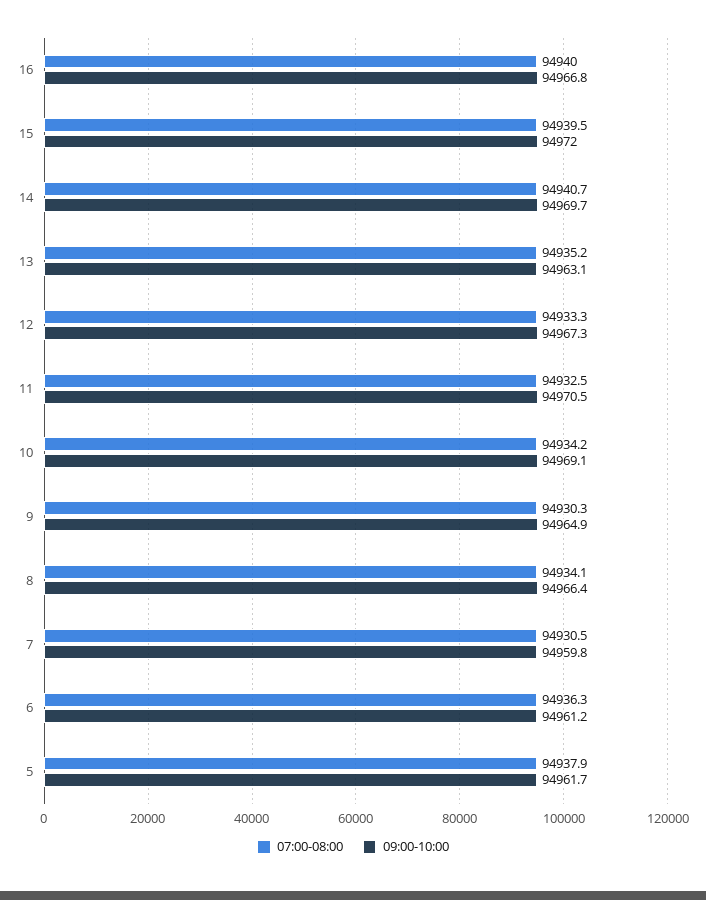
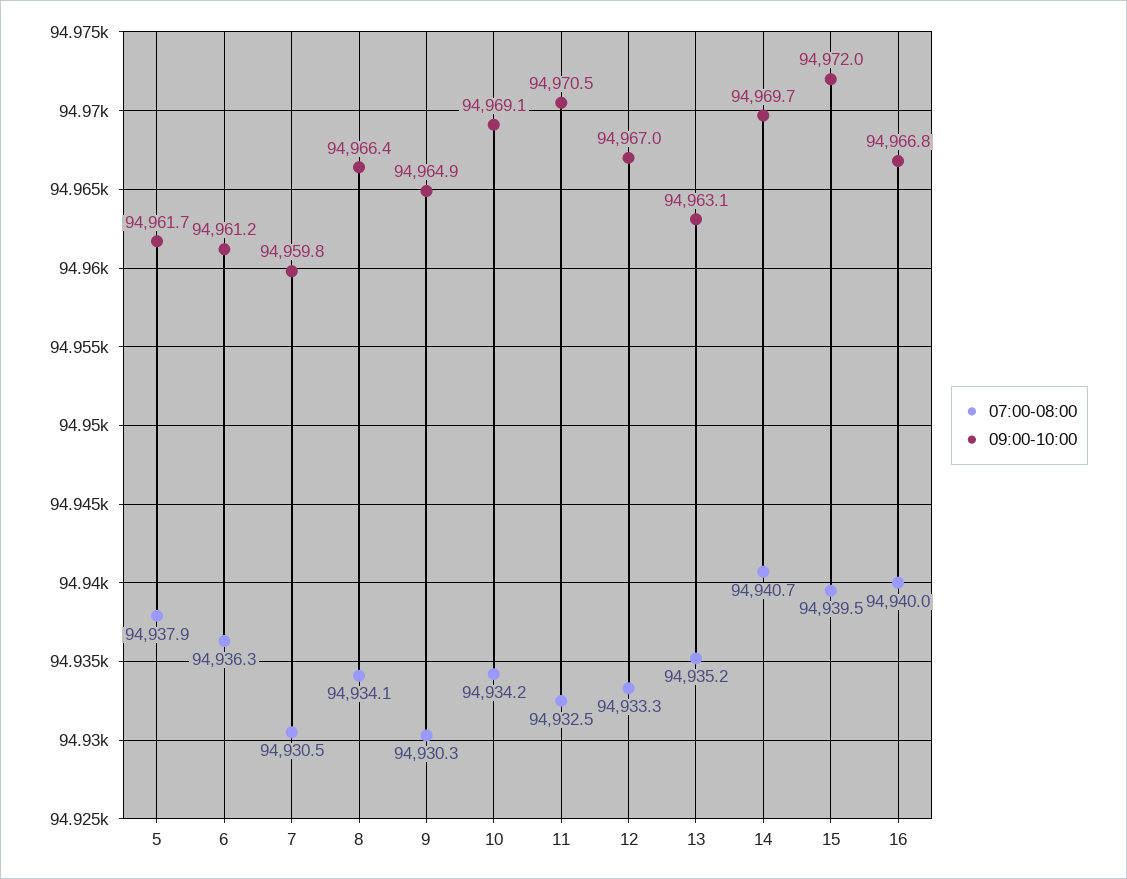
09:00-10:00, 12: 94967.3 -> 94967

